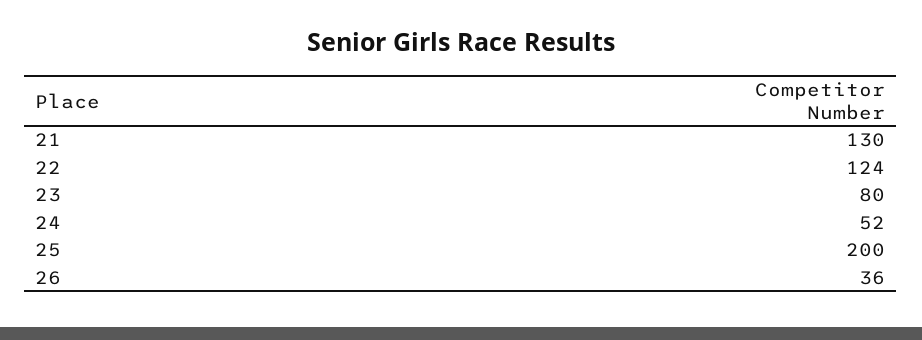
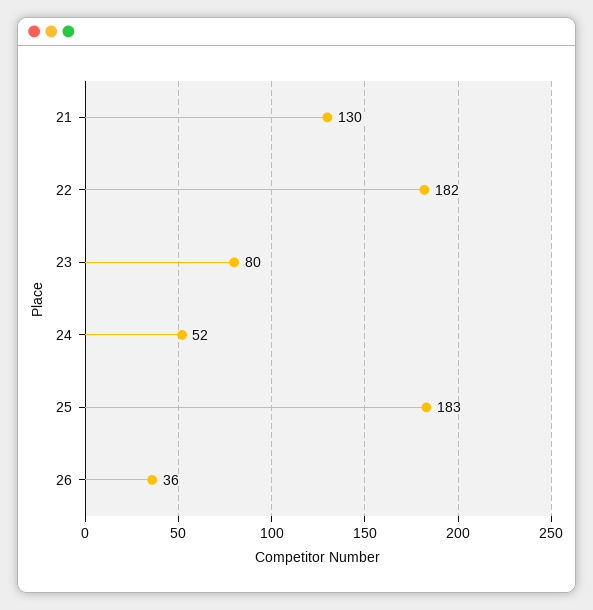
22: 124 -> 182
25: 200 -> 183

